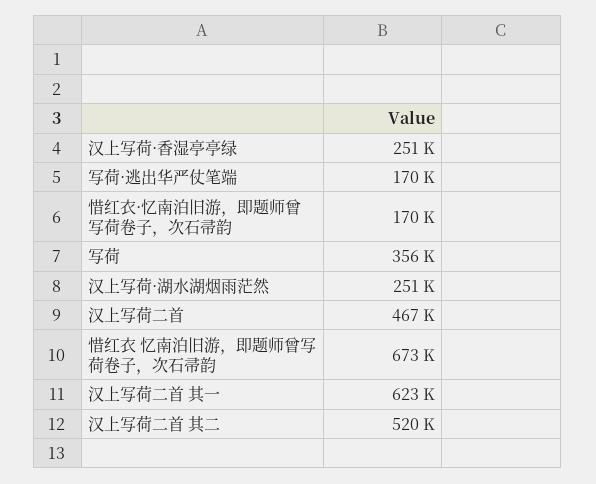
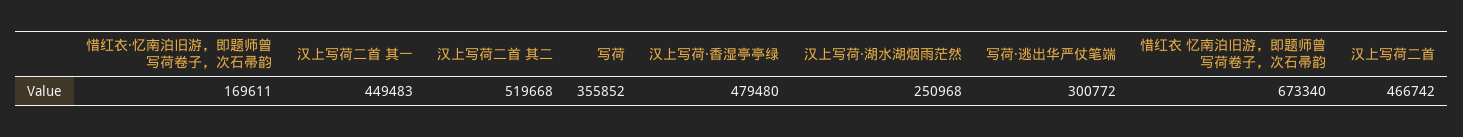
汉上写荷·香湿亭亭绿: 251000 -> 479480
写荷·逃出华严仗笔端: 170000 -> 300772
汉上写荷二首 其一: 623000 -> 449483

